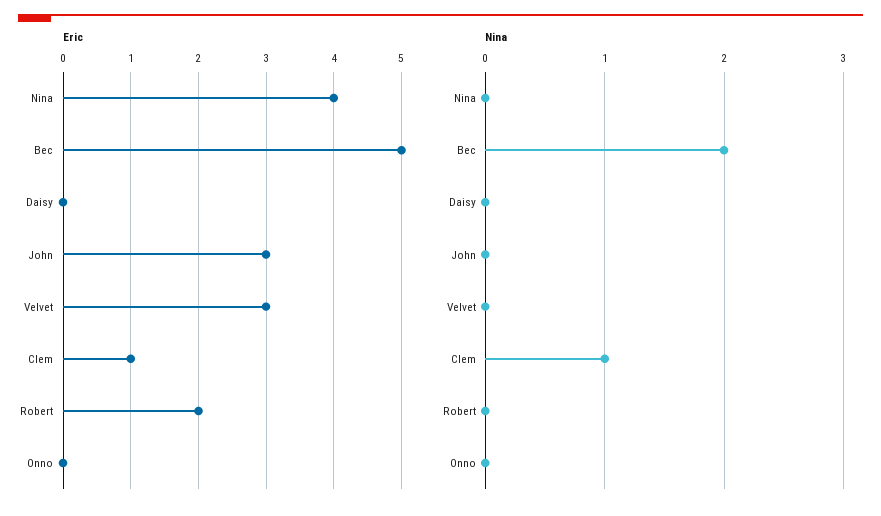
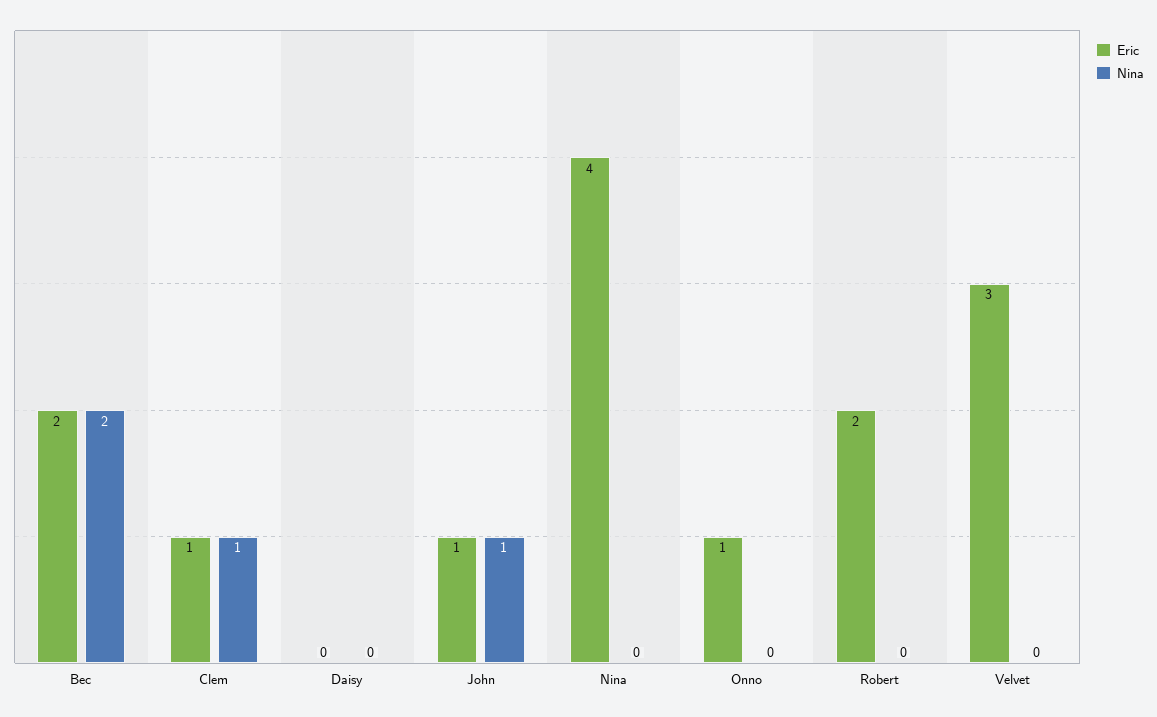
Eric, Bec: 5 -> 2
Eric, John: 3 -> 1
Eric, Onno: 0 -> 1
Nina, John: 0 -> 1

